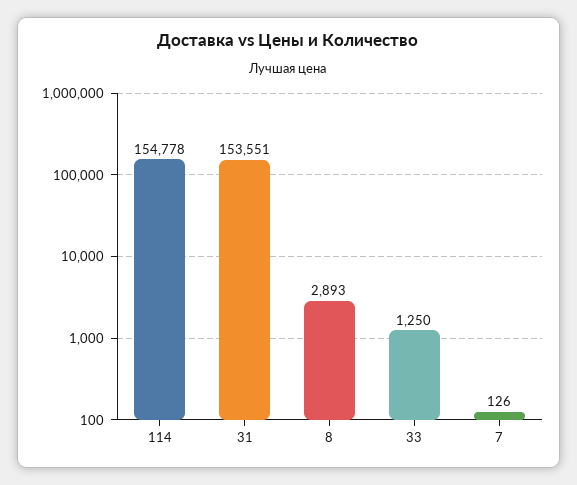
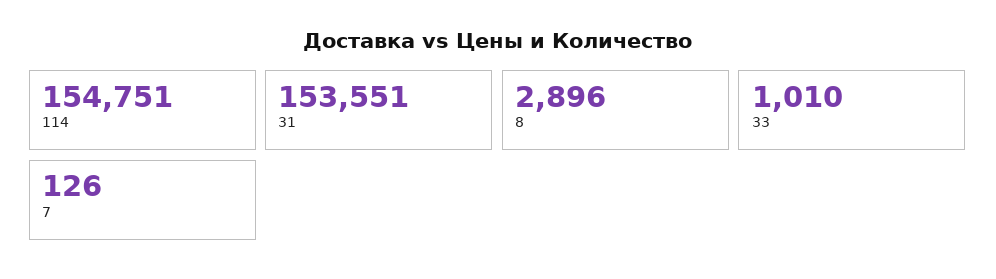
114: 154778 -> 154751
8: 2893 -> 2896
33: 1250 -> 1010

